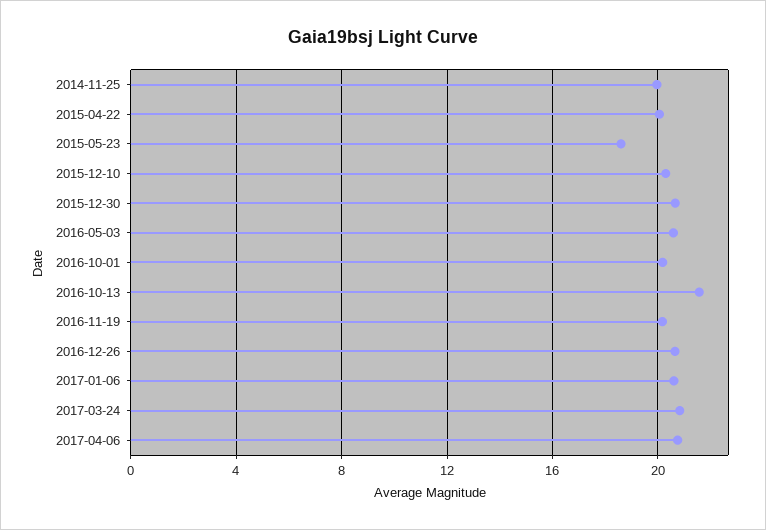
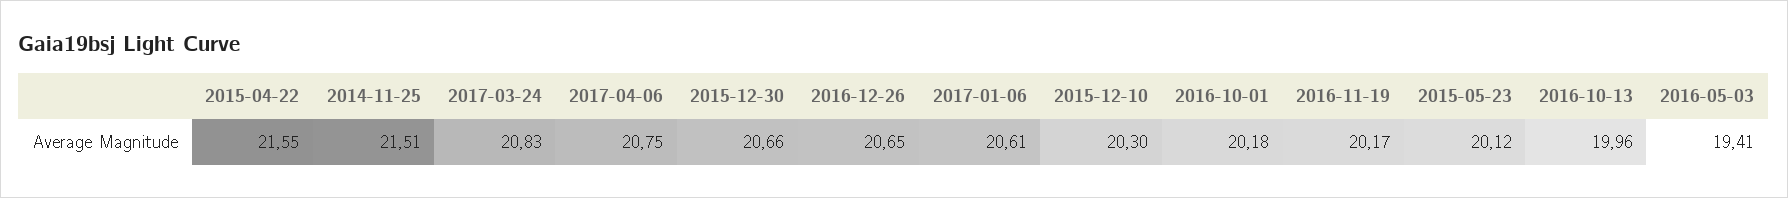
2014-11-25: 20 -> 21.51
2015-04-22: 20 -> 21.55
2015-05-23: 18.5 -> 20.12
2016-05-03: 20.5 -> 19.41
2016-10-13: 21.5 -> 19.96

